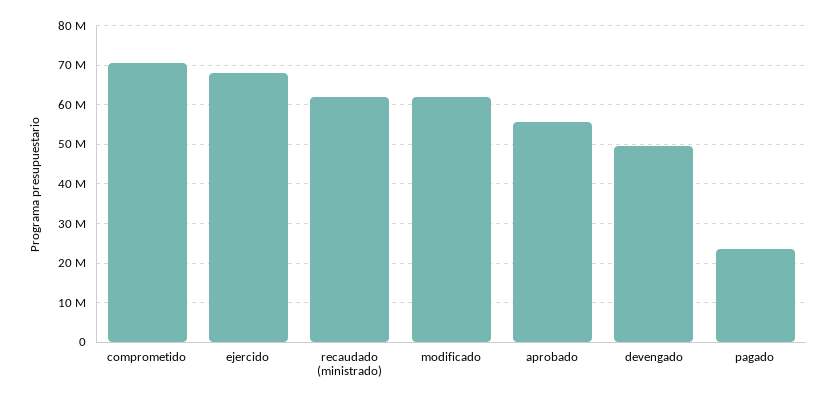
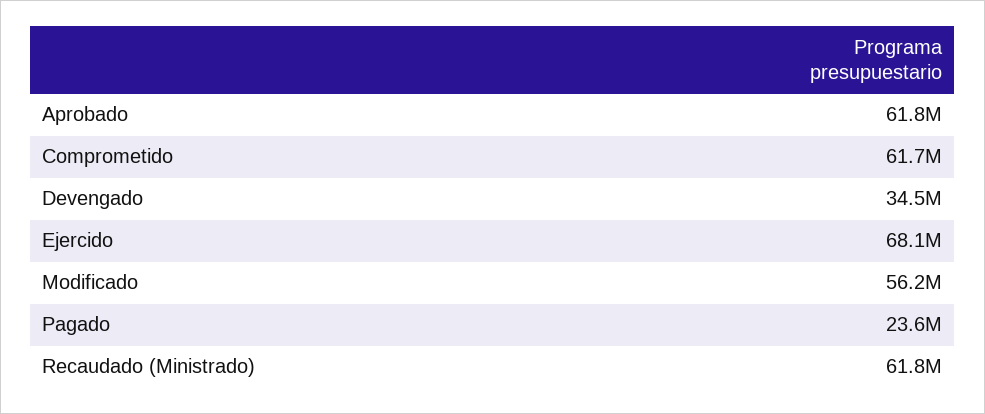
comprometido: 70000000 -> 61700000
modificado: 62000000 -> 56200000
aprobado: 56000000 -> 61800000
devengado: 50000000 -> 34500000

